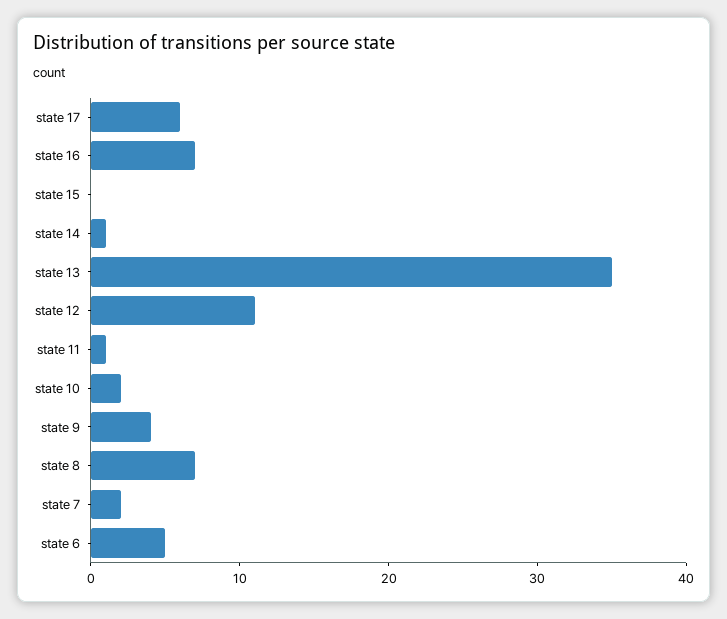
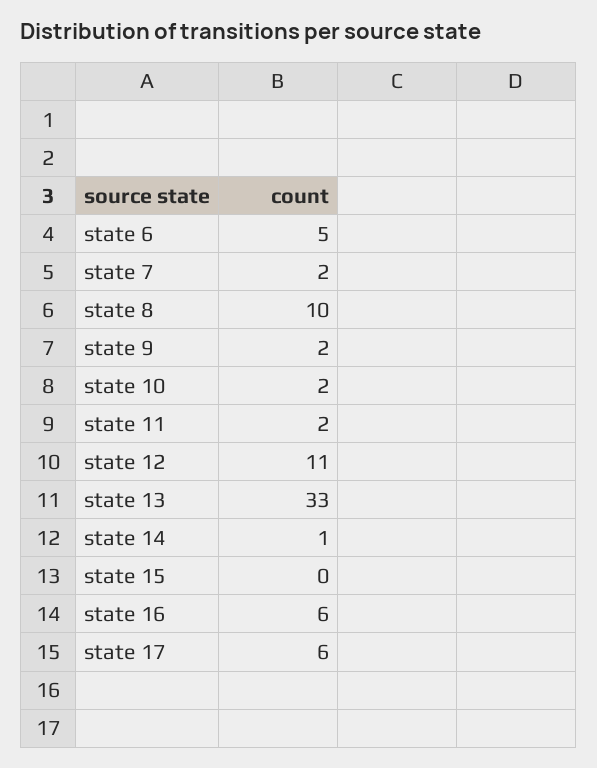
state 16: 7 -> 6
state 13: 35 -> 33
state 11: 1 -> 2
state 9: 4 -> 2
state 8: 7 -> 10

